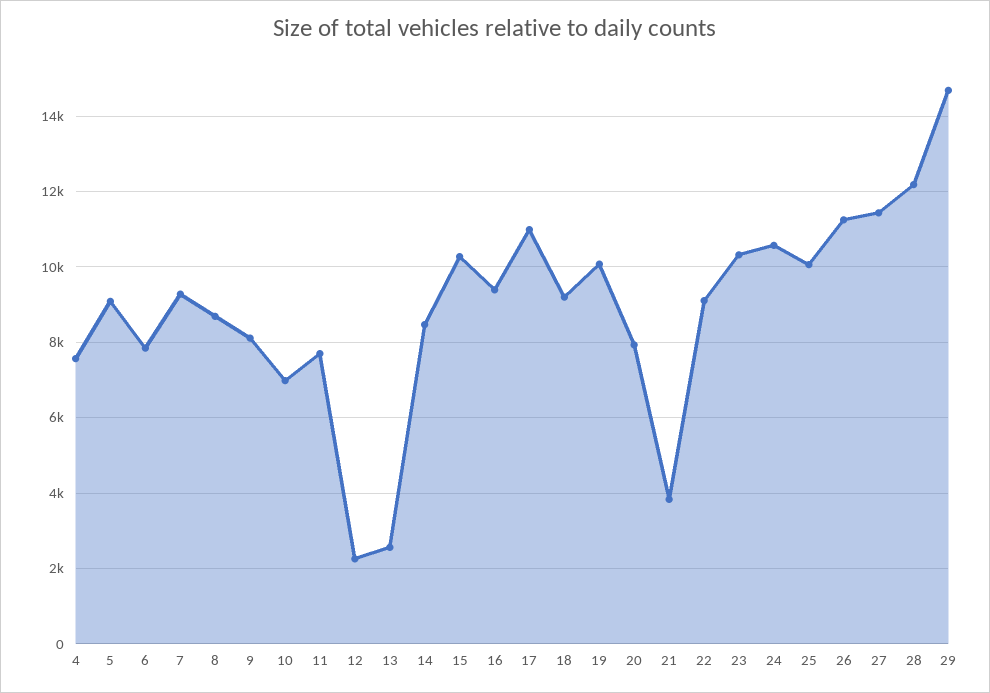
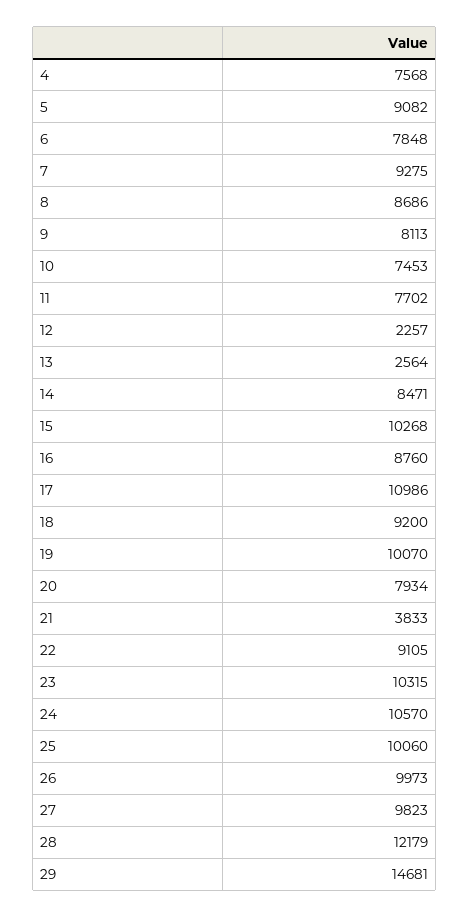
10: 7000 -> 7453
16: 9400 -> 8760
26: 11200 -> 9973
27: 11400 -> 9823

